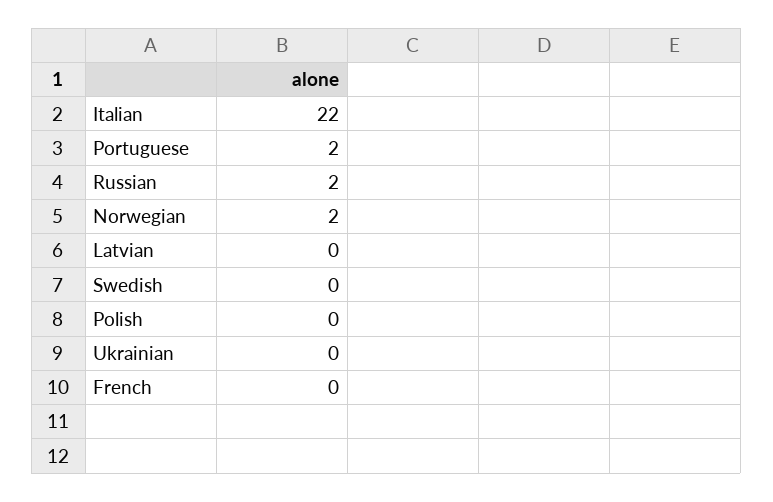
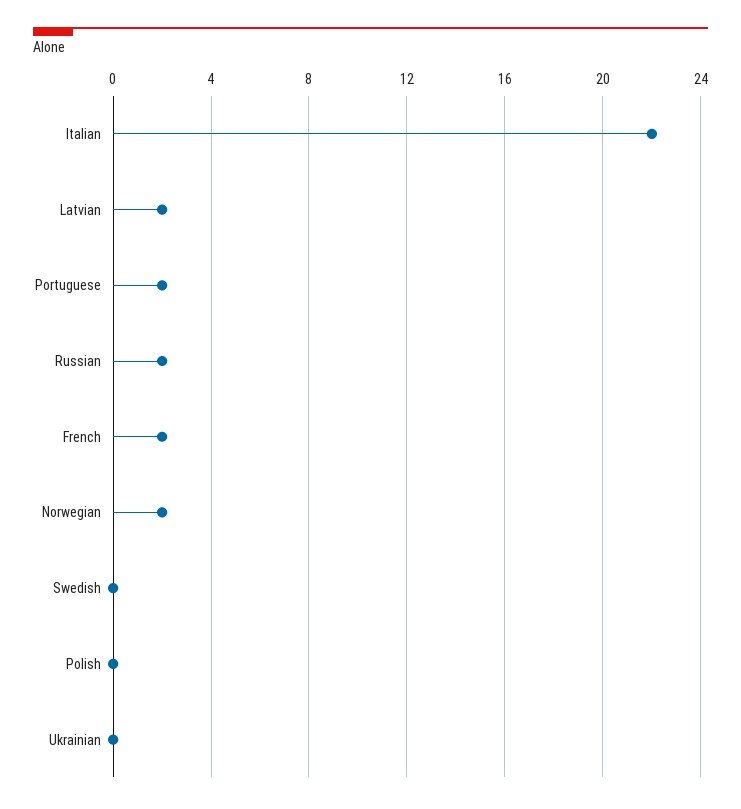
Latvian: 0 -> 2
French: 0 -> 2

